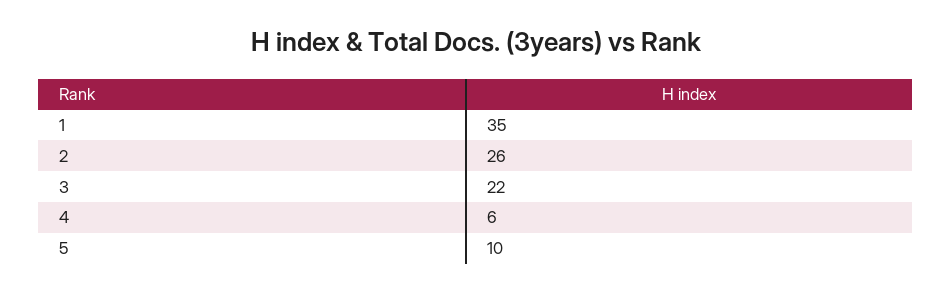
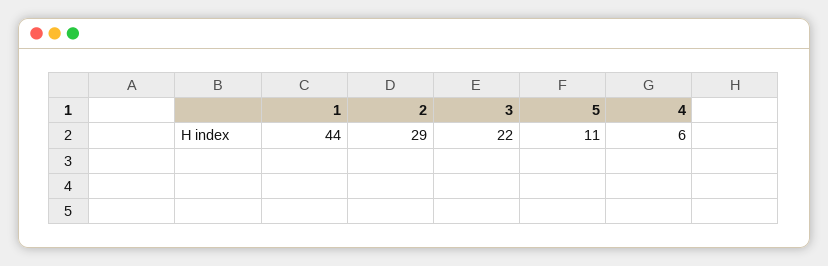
1: 35 -> 44
2: 26 -> 29
5: 10 -> 11

